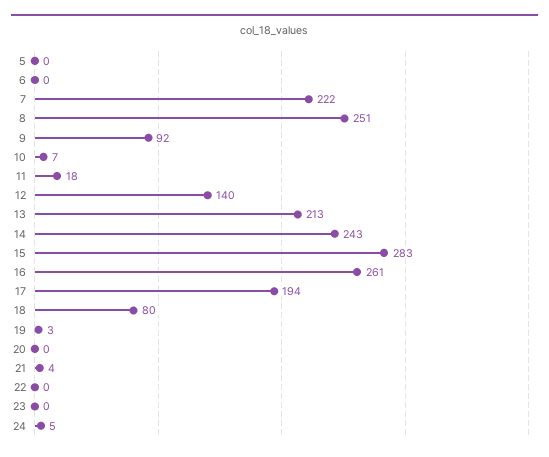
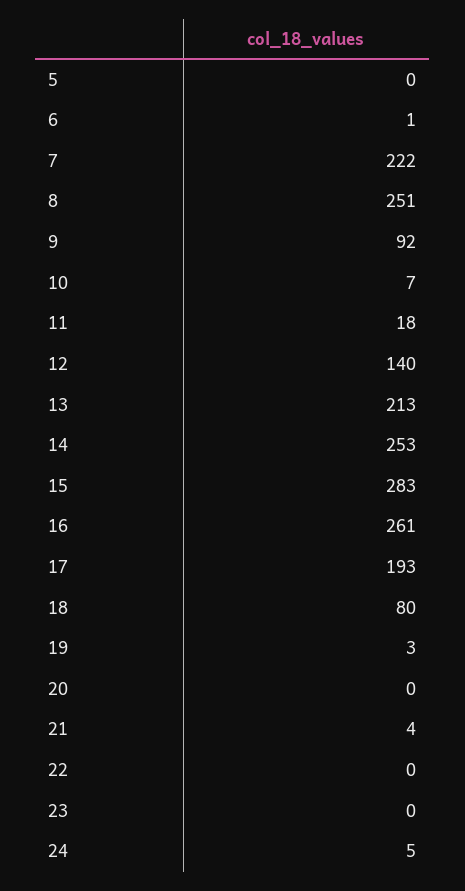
6: 0 -> 1
14: 243 -> 253
17: 194 -> 193

